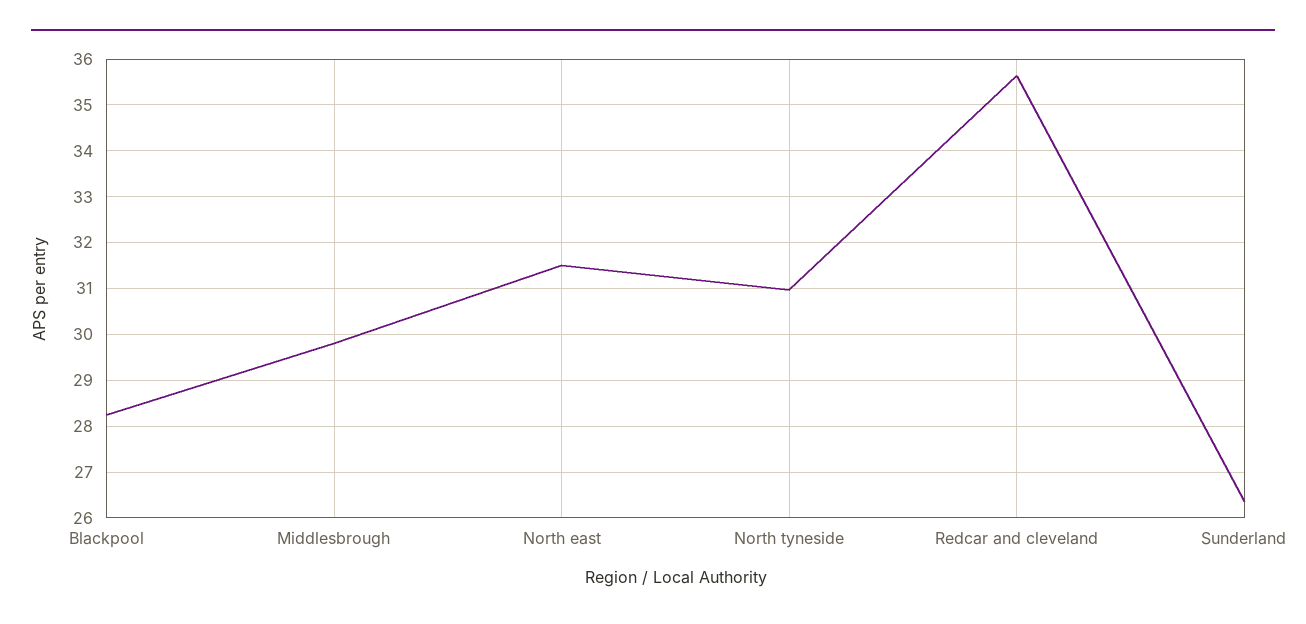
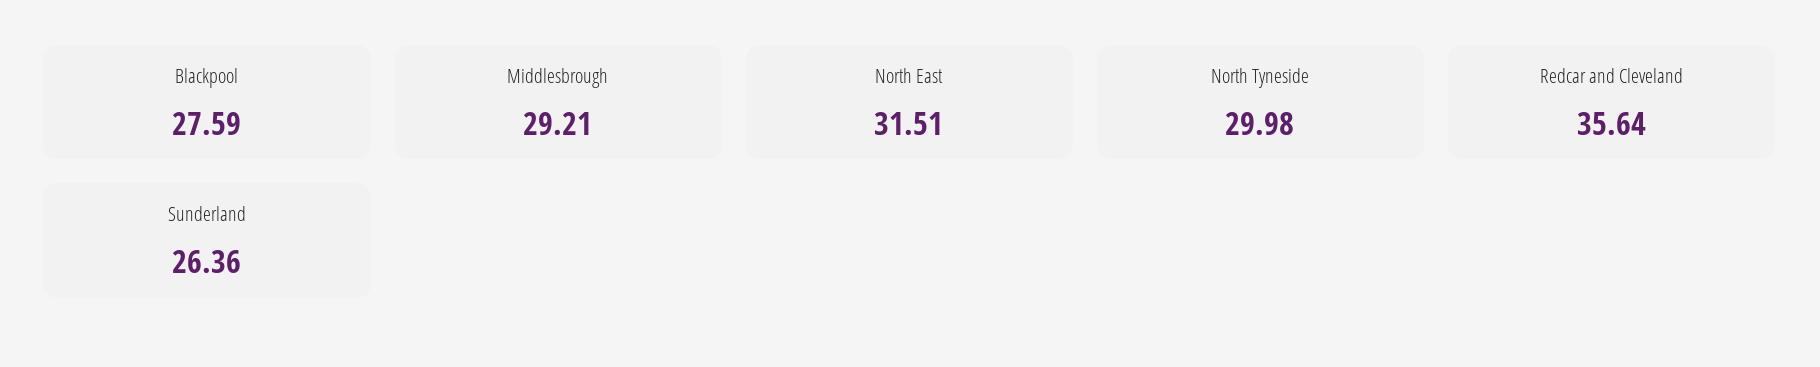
Blackpool: 28.2 -> 27.59
Middlesbrough: 29.8 -> 29.21
North tyneside: 31 -> 29.98

